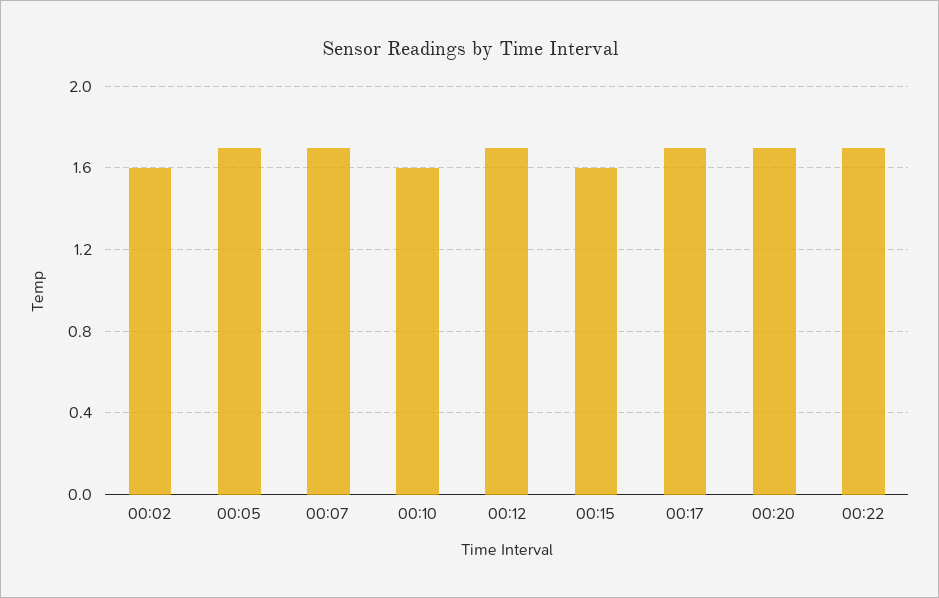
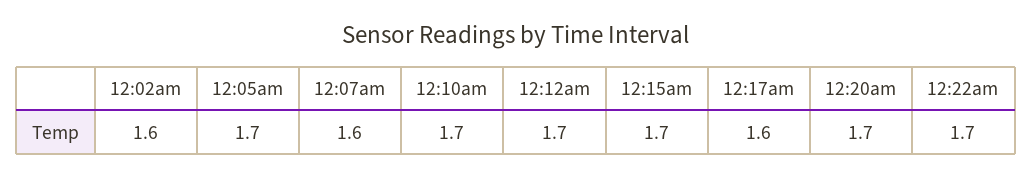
00:07: 1.7 -> 1.6
00:10: 1.6 -> 1.7
00:15: 1.6 -> 1.7
00:17: 1.7 -> 1.6

